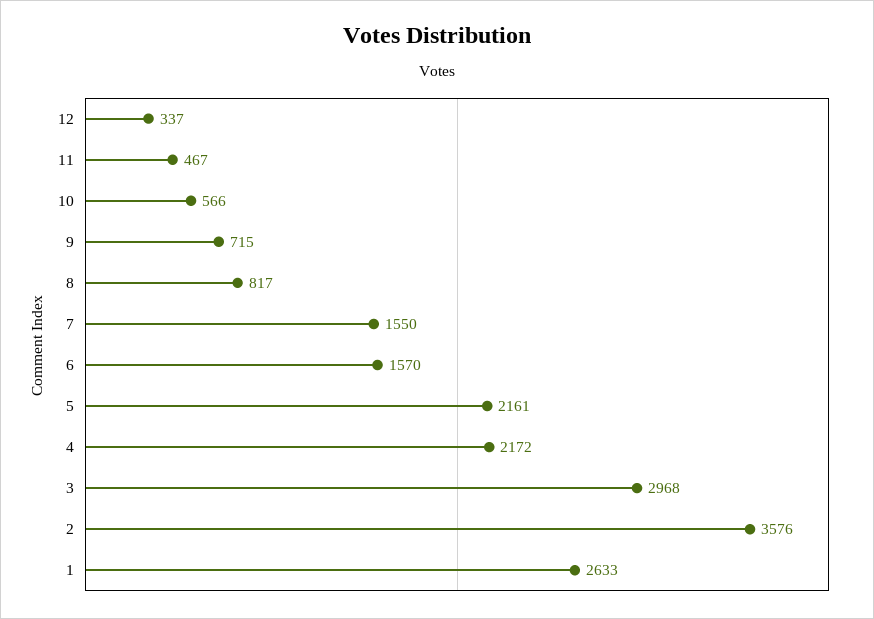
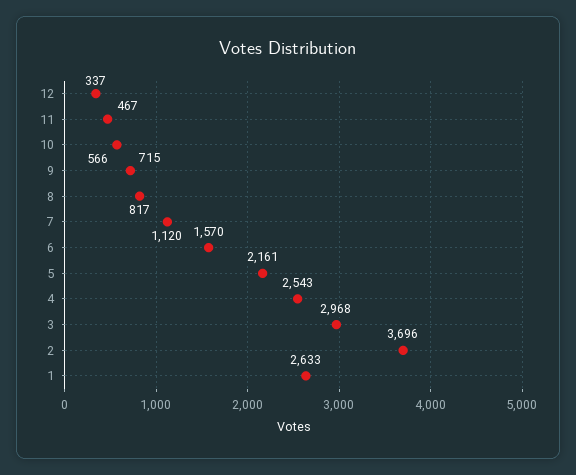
7: 1550 -> 1120
4: 2172 -> 2543
2: 3576 -> 3696

